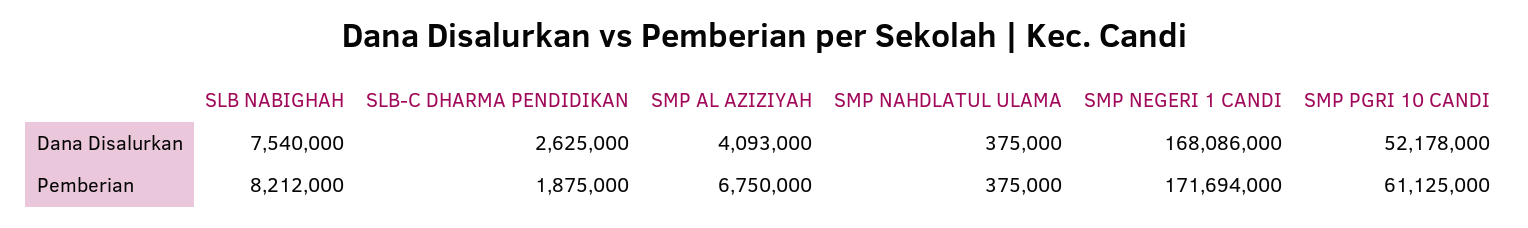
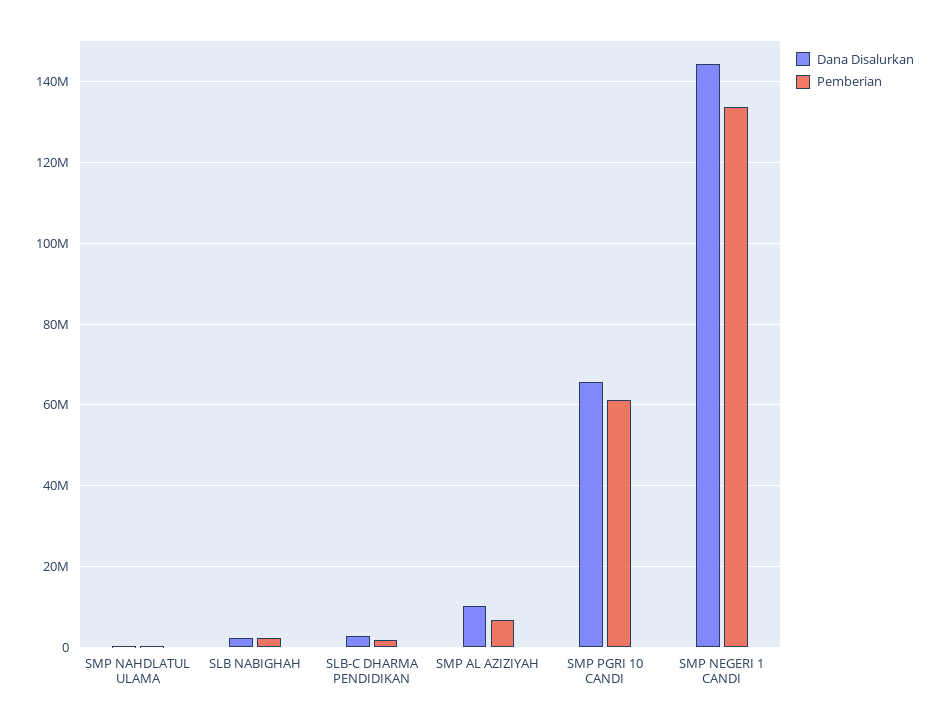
Dana Disalurkan, SLB NABIGHAH: 7540000 -> 2000000
Dana Disalurkan, SMP AL AZIZIYAH: 4093000 -> 10000000
Dana Disalurkan, SMP NEGERI 1 CANDI: 168086000 -> 144000000
Dana Disalurkan, SMP PGRI 10 CANDI: 52178000 -> 66000000
Pemberian, SLB NABIGHAH: 8212000 -> 2000000
Pemberian, SMP NEGERI 1 CANDI: 171694000 -> 134000000

